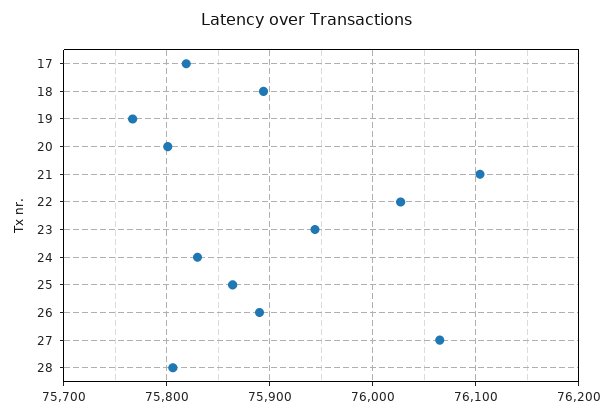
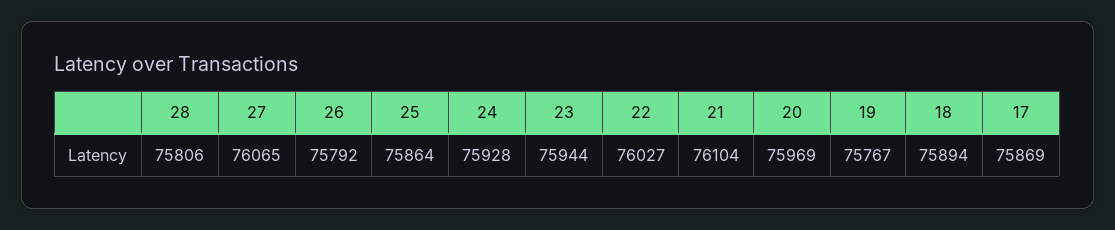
17: 75820 -> 75869
20: 75800 -> 75969
24: 75830 -> 75928
26: 75890 -> 75792

